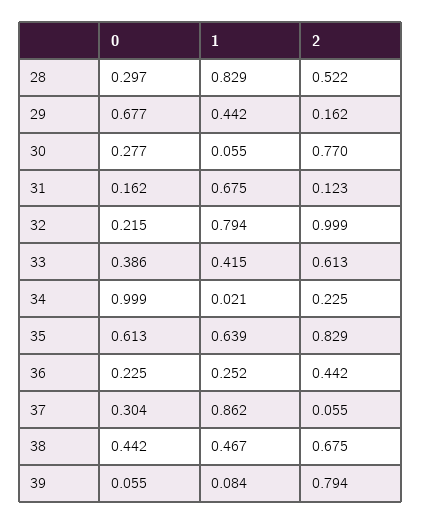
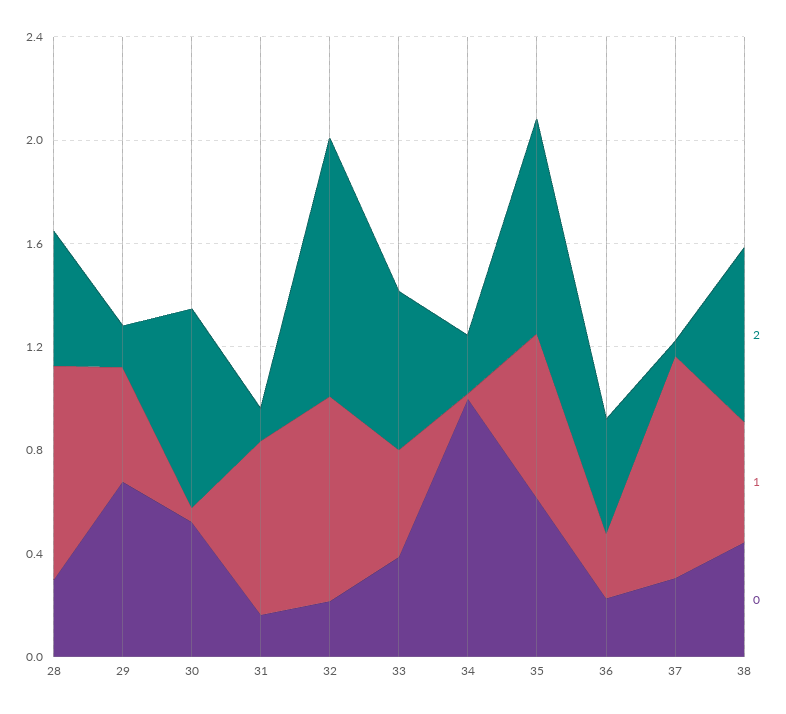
0, 30: 0.277 -> 0.5
0, 39: 0.055 -> none
1, 39: 0.084 -> none
2, 39: 0.794 -> none

